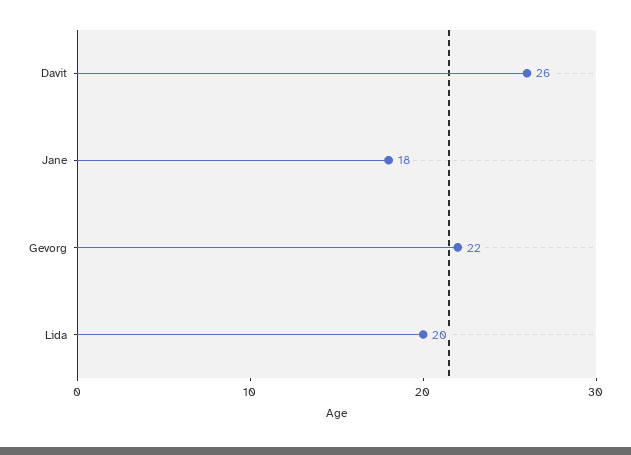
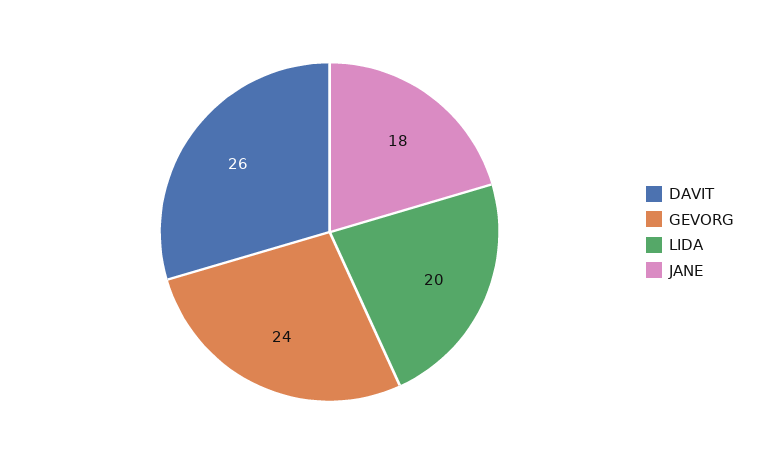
Gevorg: 22 -> 24

